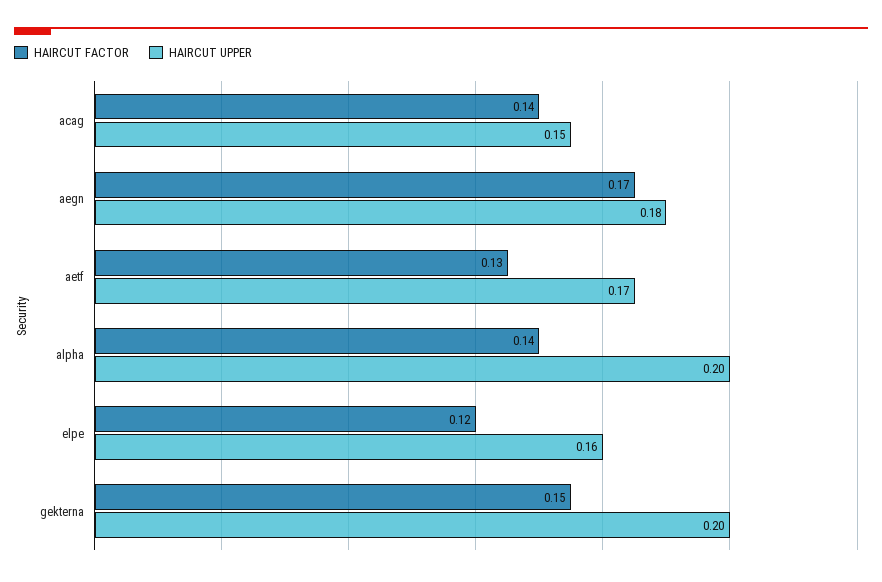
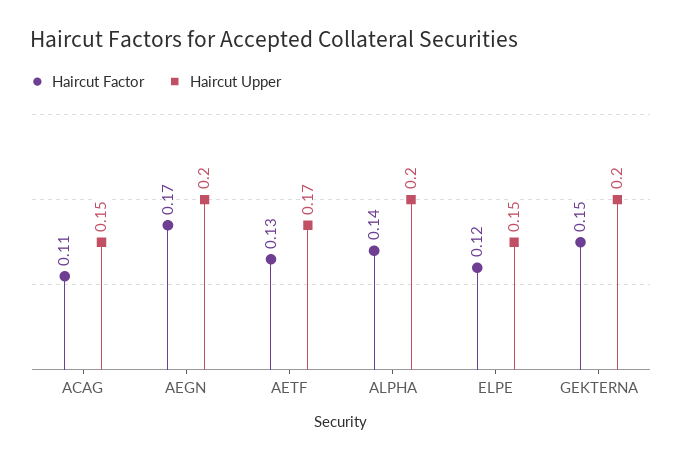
HAIRCUT FACTOR, acag: 0.14 -> 0.11
HAIRCUT UPPER, aegn: 0.18 -> 0.2
HAIRCUT UPPER, elpe: 0.16 -> 0.15

